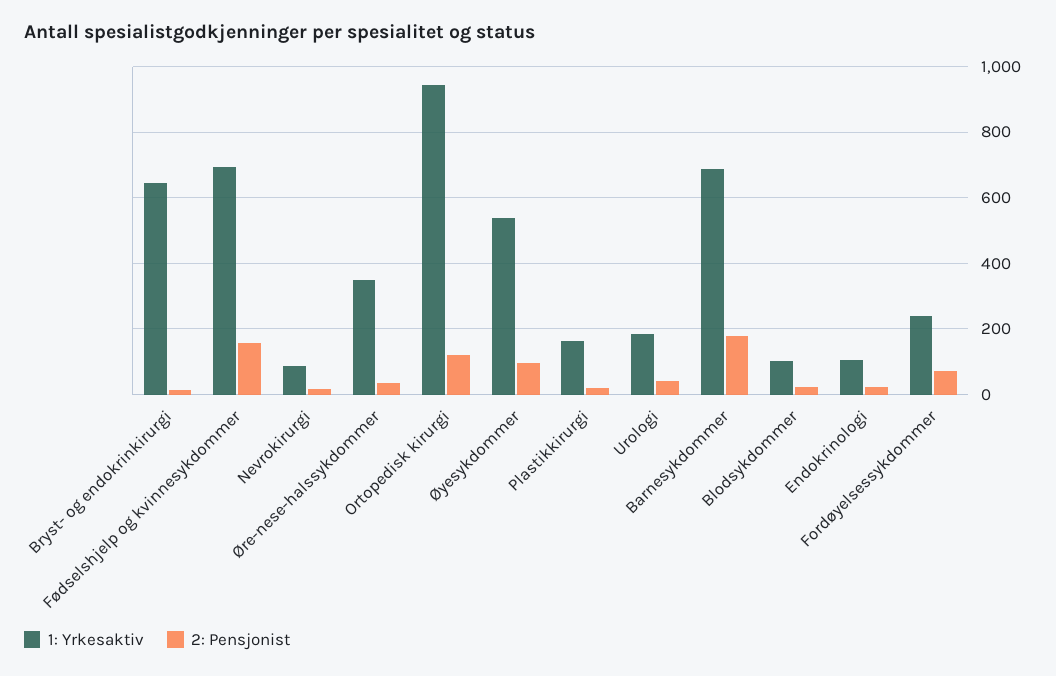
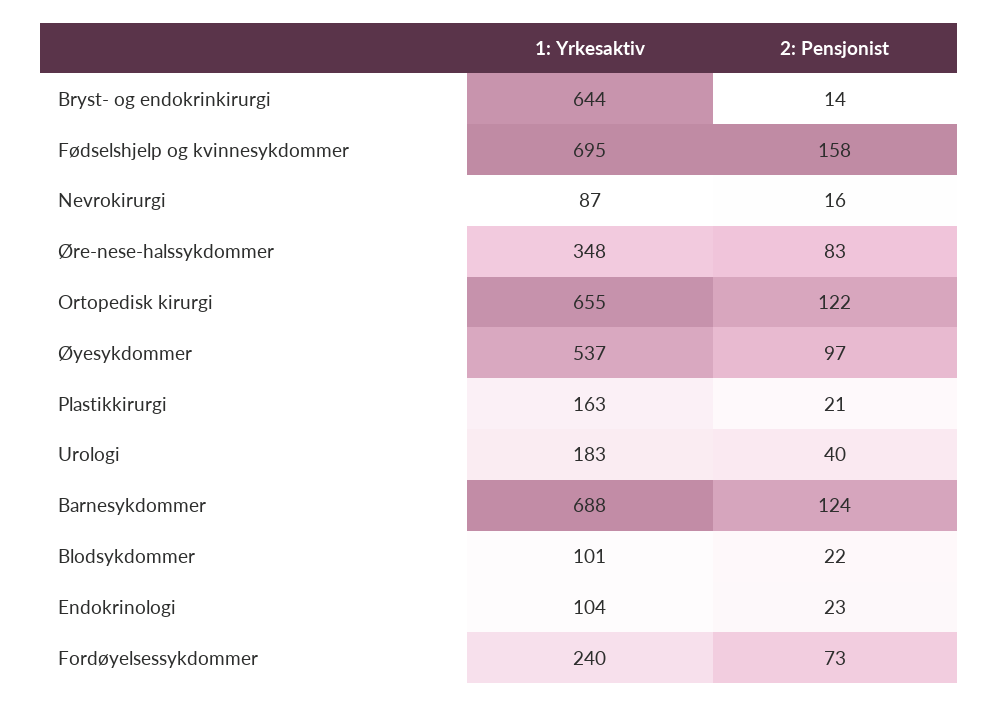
2: Pensjonist, Øre-nese-halssykdommer: 40 -> 83
1: Yrkesaktiv, Ortopedisk kirurgi: 940 -> 655
2: Pensjonist, Barnesykdommer: 180 -> 124

